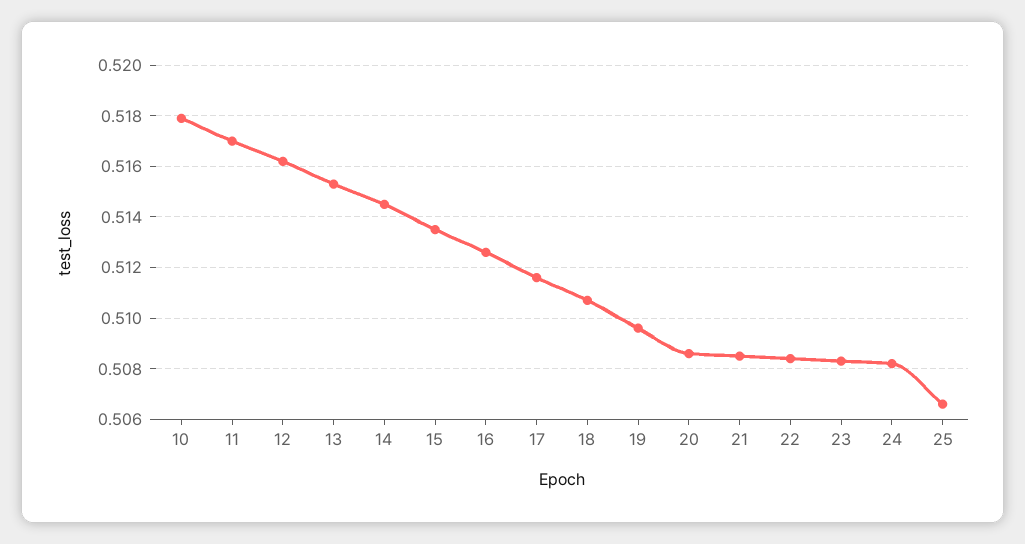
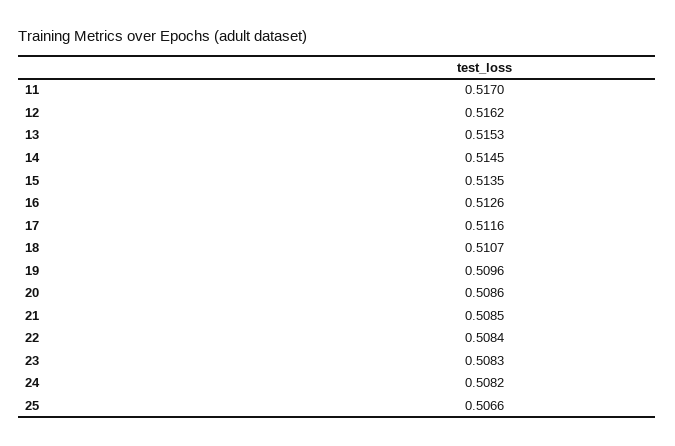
10: 0.518 -> none

